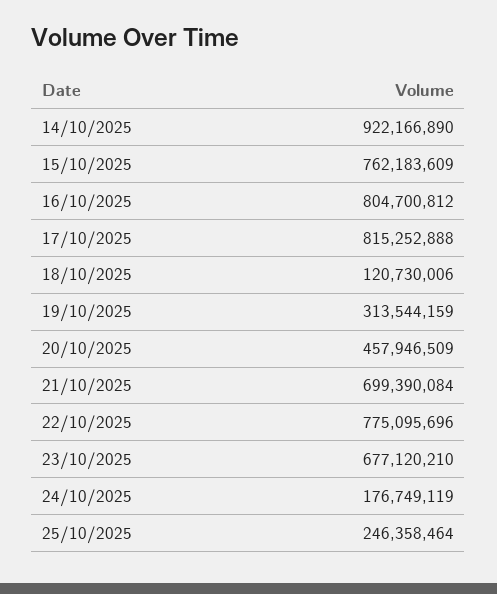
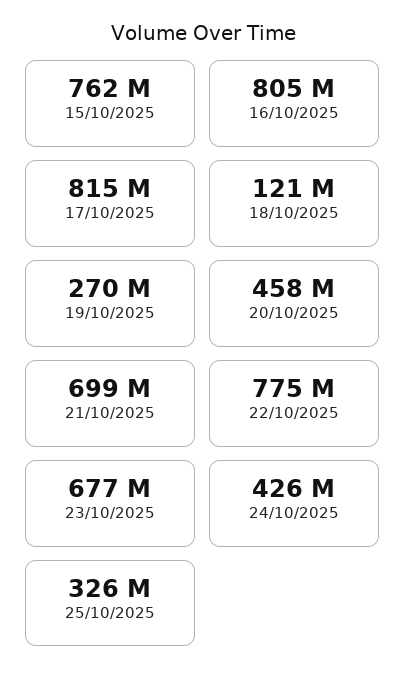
14/10/2025: 922166890 -> none
19/10/2025: 313544159 -> 270000000
24/10/2025: 176749119 -> 426000000
25/10/2025: 246358464 -> 326000000

